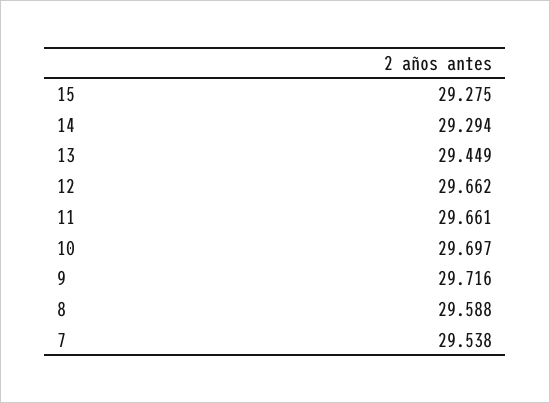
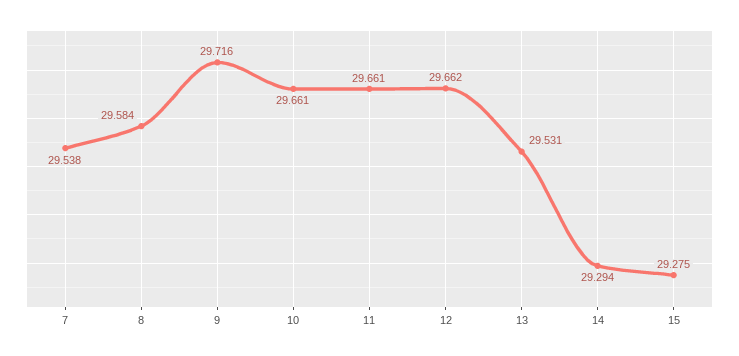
13: 29.449 -> 29.531
10: 29.697 -> 29.661
8: 29.588 -> 29.584

